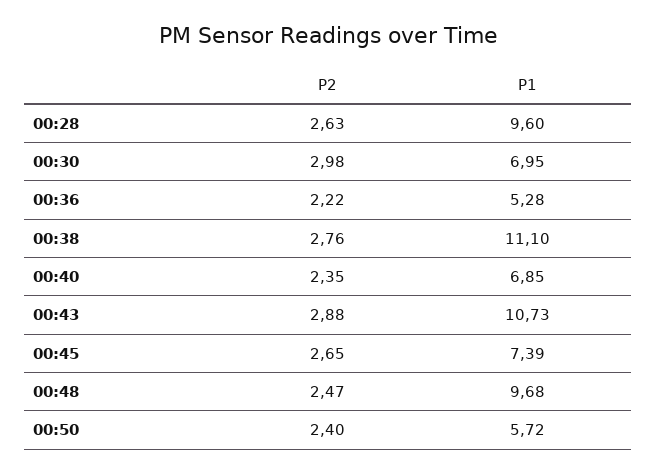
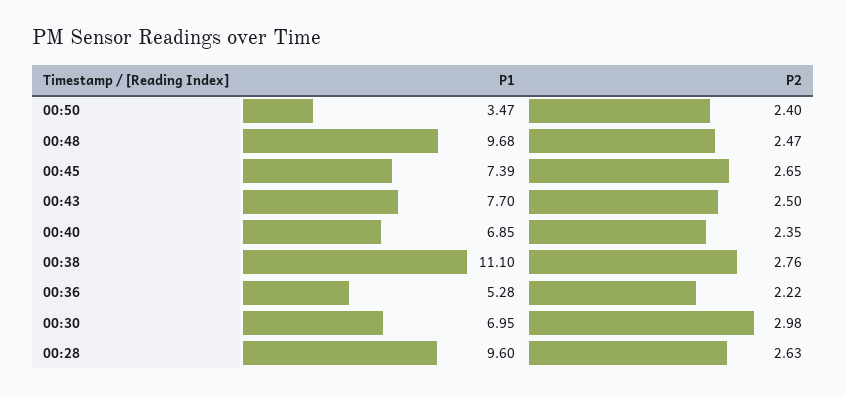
P2, 00:43: 2.88 -> 2.5
P1, 00:43: 10.73 -> 7.7
P1, 00:50: 5.72 -> 3.47

